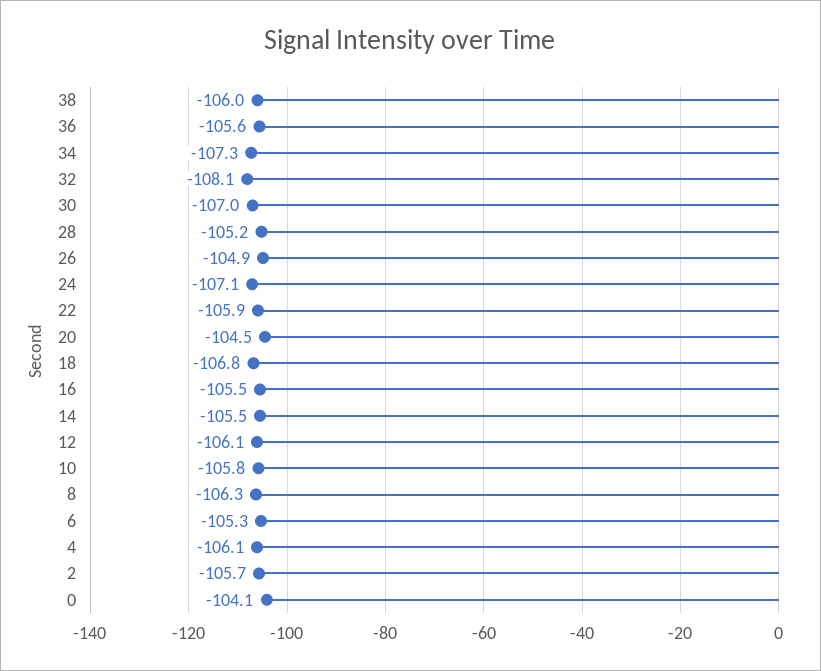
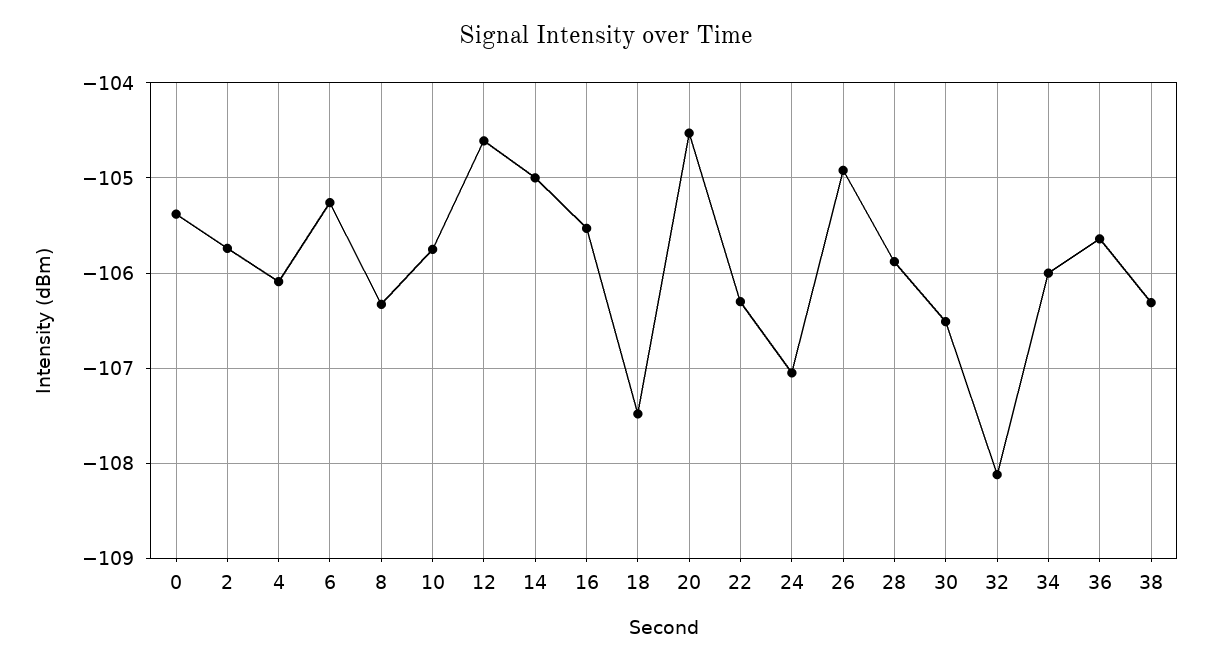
38: -106 -> -106.3
34: -107.3 -> -106
30: -107 -> -106.5
28: -105.2 -> -105.9
22: -105.9 -> -106.3
18: -106.8 -> -107.5
14: -105.5 -> -105
12: -106.1 -> -104.6
0: -104.1 -> -105.4

